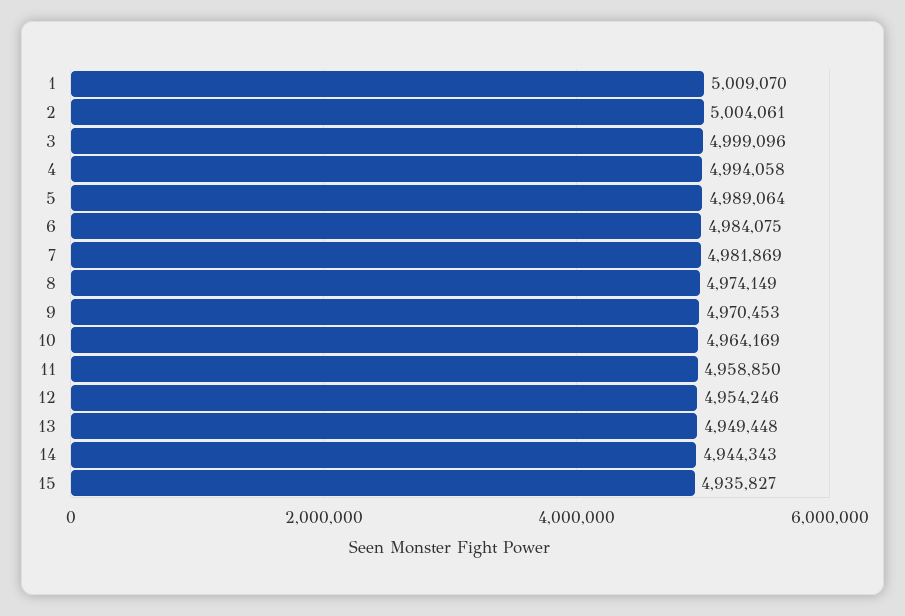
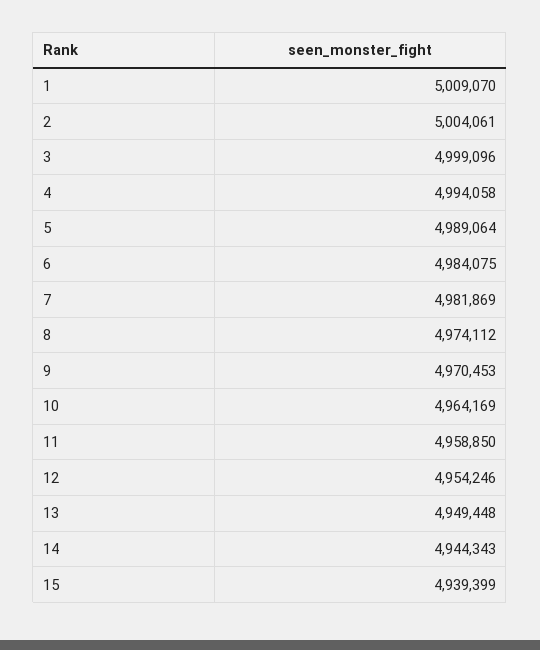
8: 4974149 -> 4974112
15: 4935827 -> 4939399

